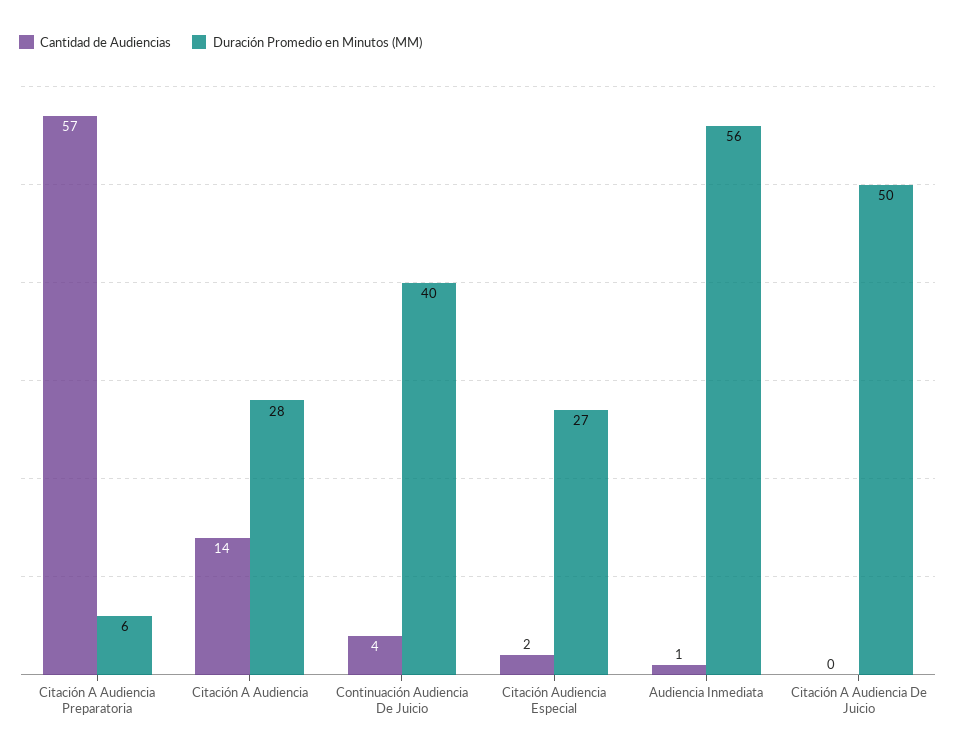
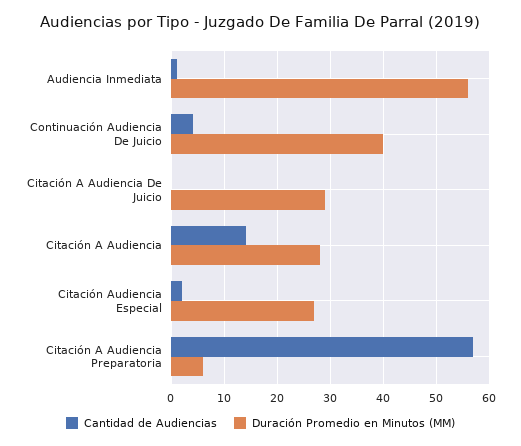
Duración Promedio en Minutos (MM), Citación A Audiencia De Juicio: 50 -> 30

